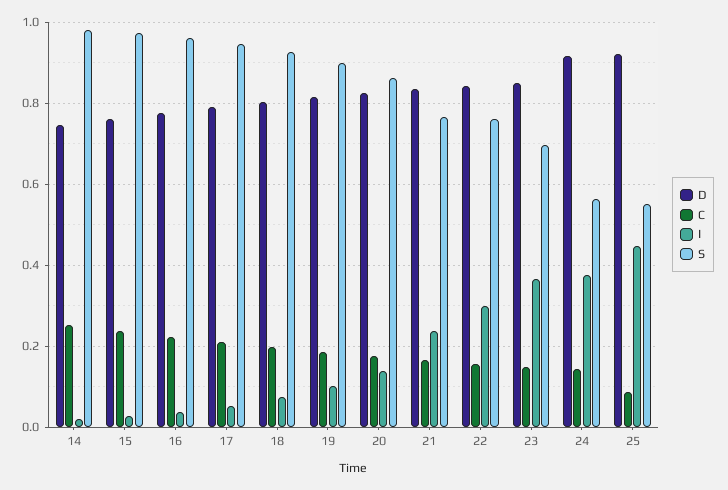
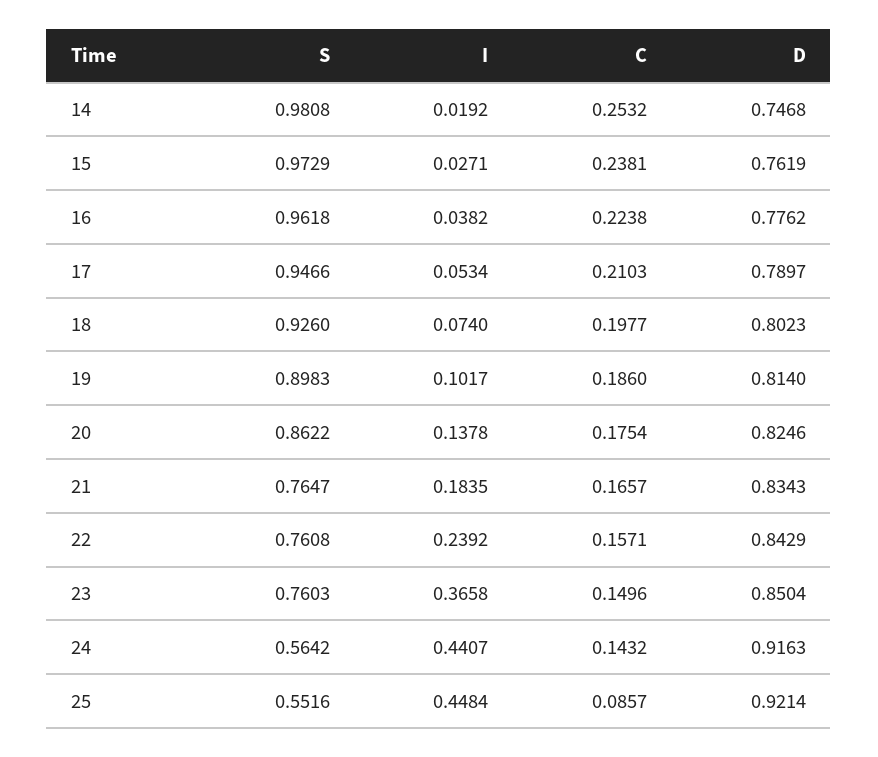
I, 21: 0.24 -> 0.1835
I, 22: 0.3 -> 0.2392
S, 23: 0.7 -> 0.7603
I, 24: 0.38 -> 0.4407

